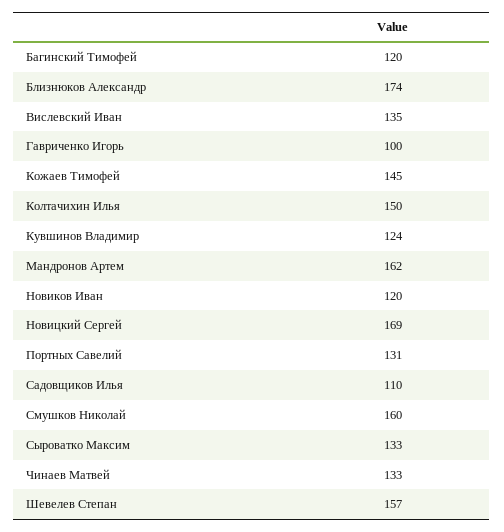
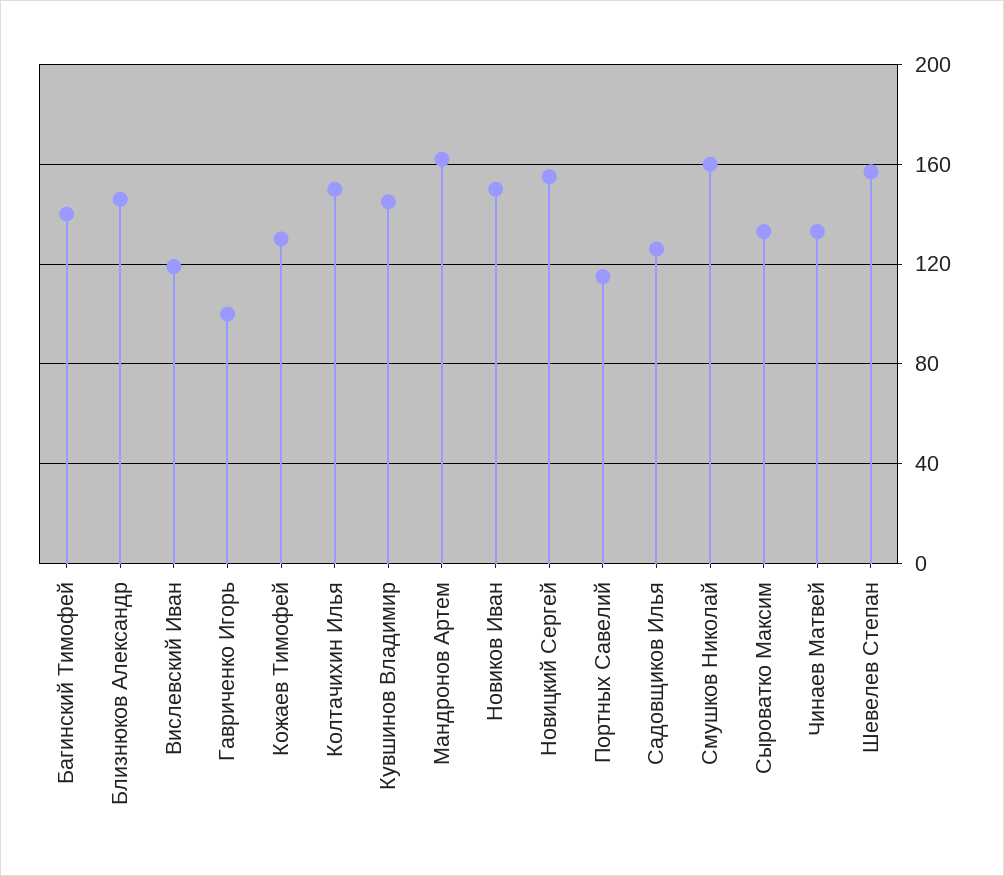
Багинский Тимофей: 120 -> 140
Близнюков Александр: 174 -> 145
Вислевский Иван: 135 -> 120
Кожаев Тимофей: 145 -> 130
Кувшинов Владимир: 124 -> 145
Новиков Иван: 120 -> 150
Новицкий Сергей: 169 -> 155
Портных Савелий: 131 -> 115
Садовщиков Илья: 110 -> 125

